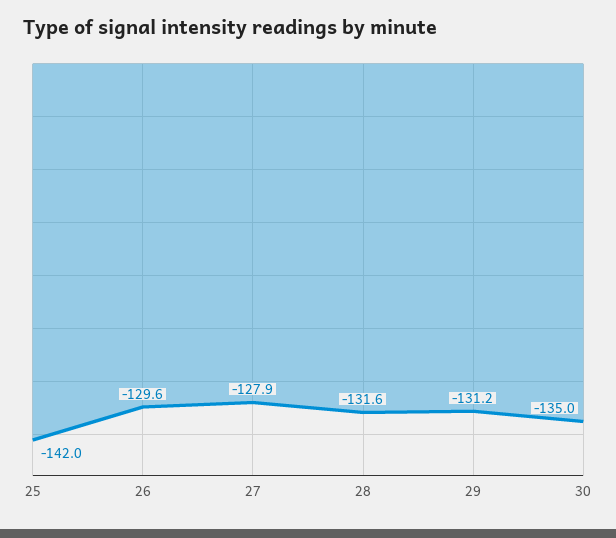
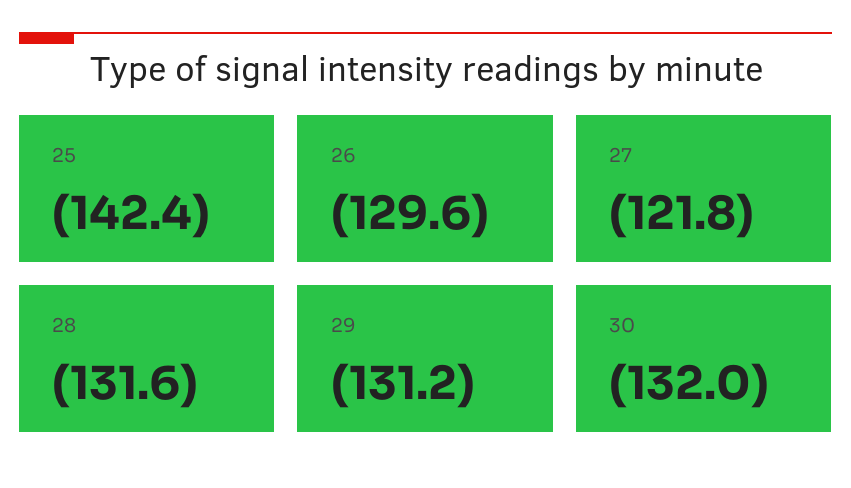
25: -142 -> -142.4
27: -127.9 -> -121.8
30: -135 -> -132

